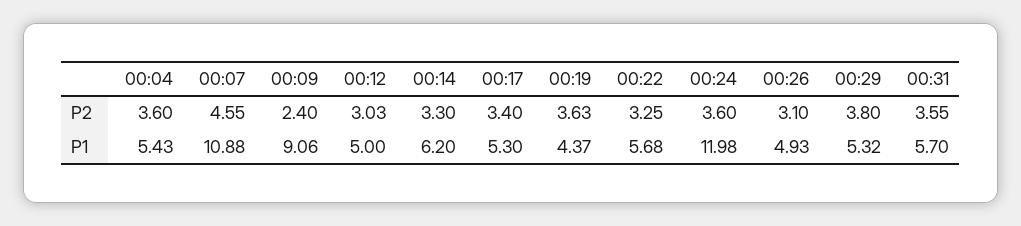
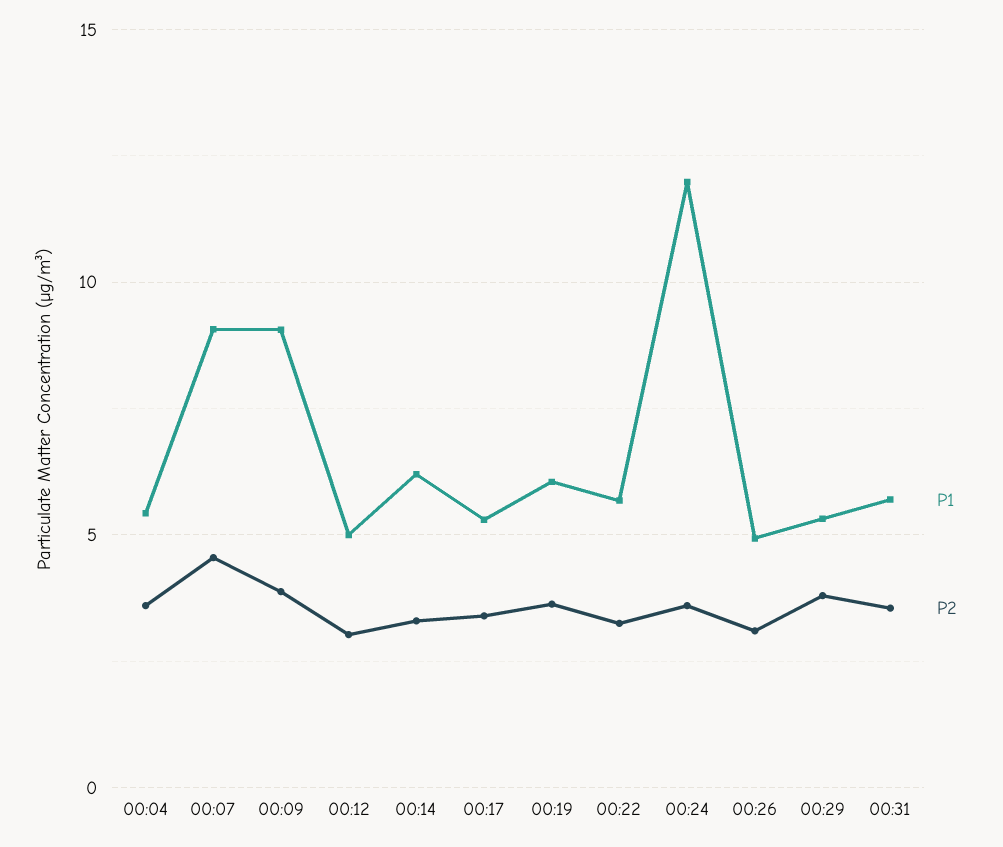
P2, 00:09: 2.4 -> 4
P1, 00:07: 10.88 -> 9
P1, 00:19: 4.37 -> 6

